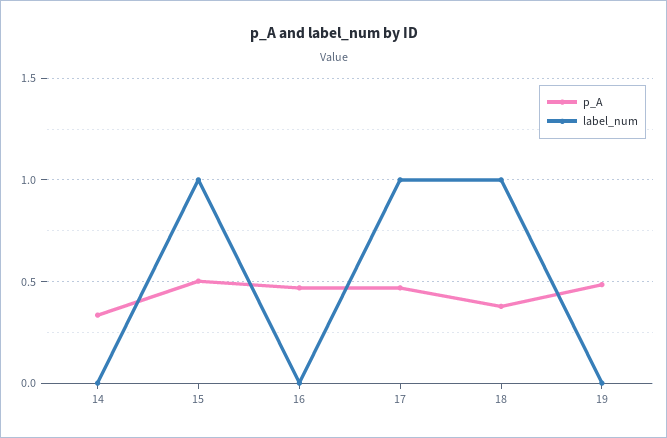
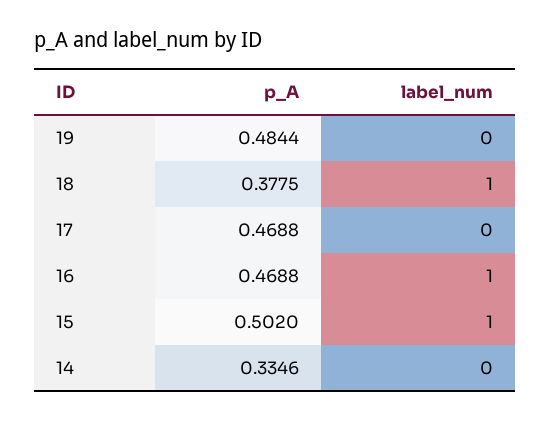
label_num, 16: 0 -> 1
label_num, 17: 1 -> 0

